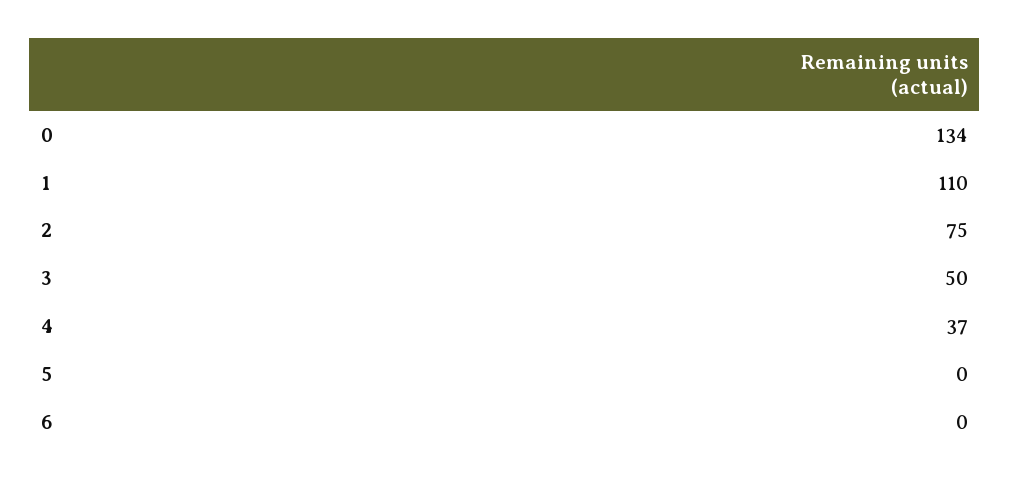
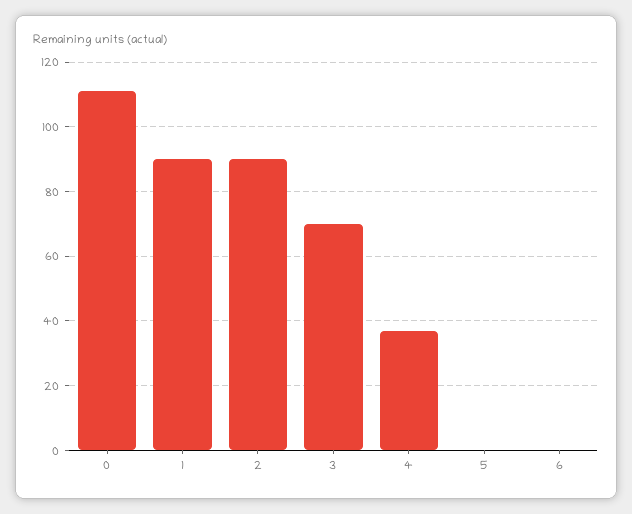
0: 134 -> 110
1: 110 -> 90
2: 75 -> 90
3: 50 -> 70

